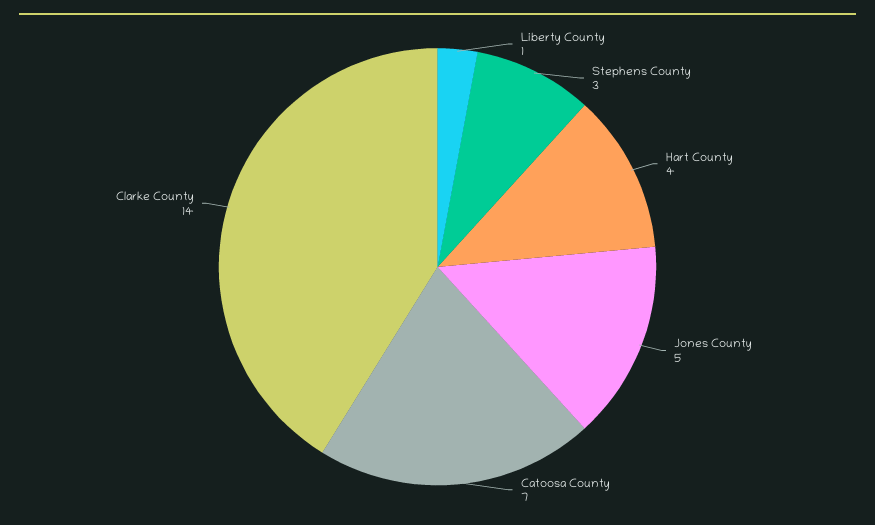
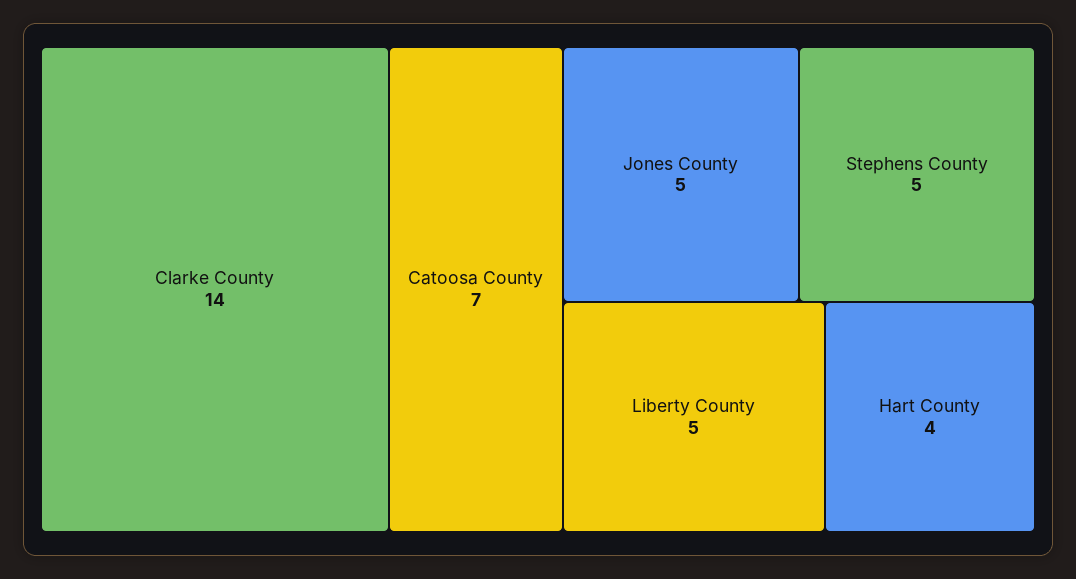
Liberty County: 1 -> 5
Stephens County: 3 -> 5

